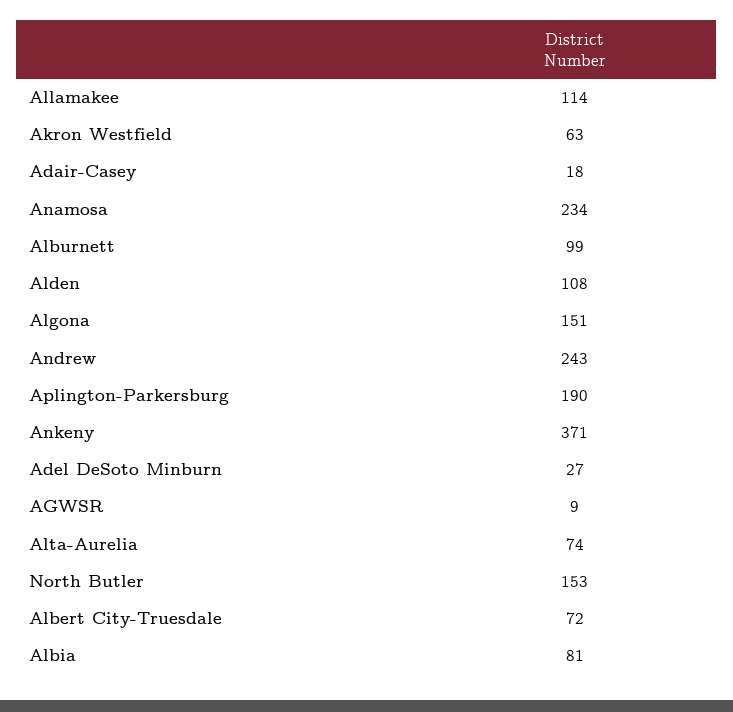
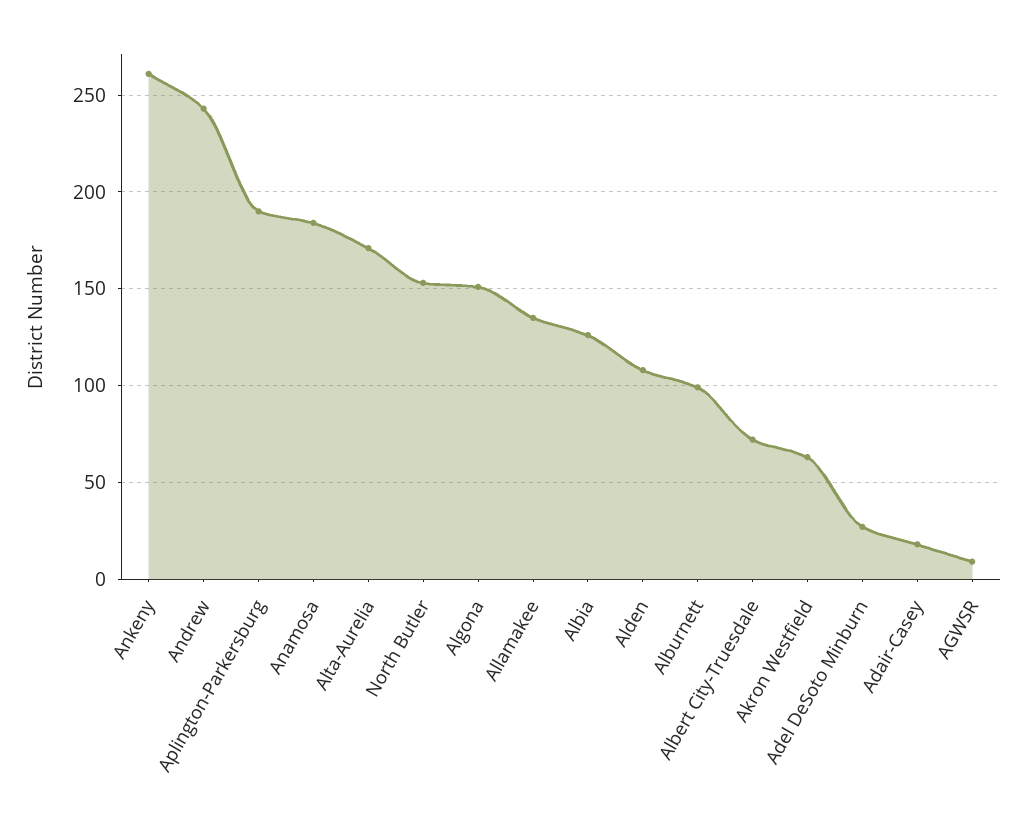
Allamakee: 114 -> 135
Anamosa: 234 -> 185
Ankeny: 371 -> 260
Alta-Aurelia: 74 -> 170
Albia: 81 -> 125

